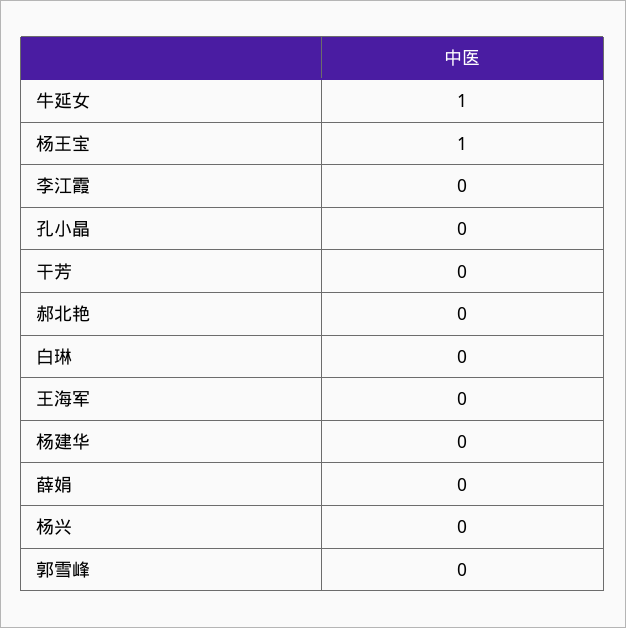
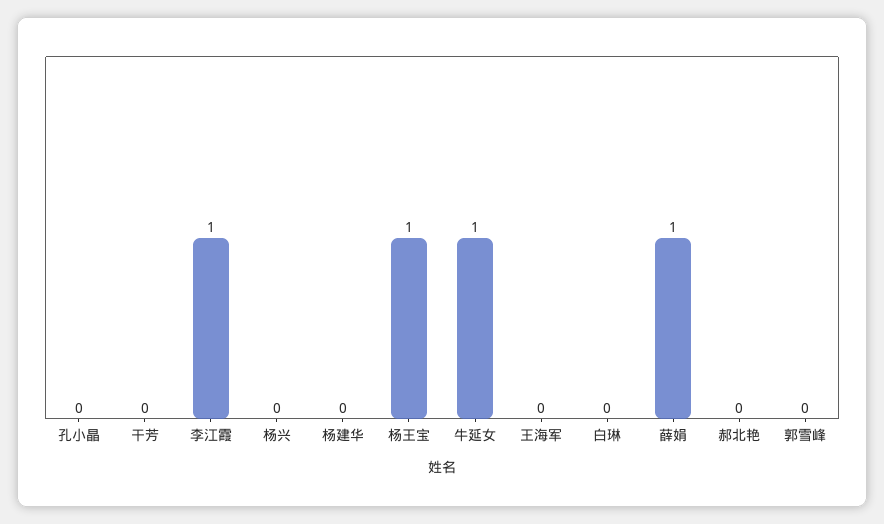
李江霞: 0 -> 1
薛娟: 0 -> 1

